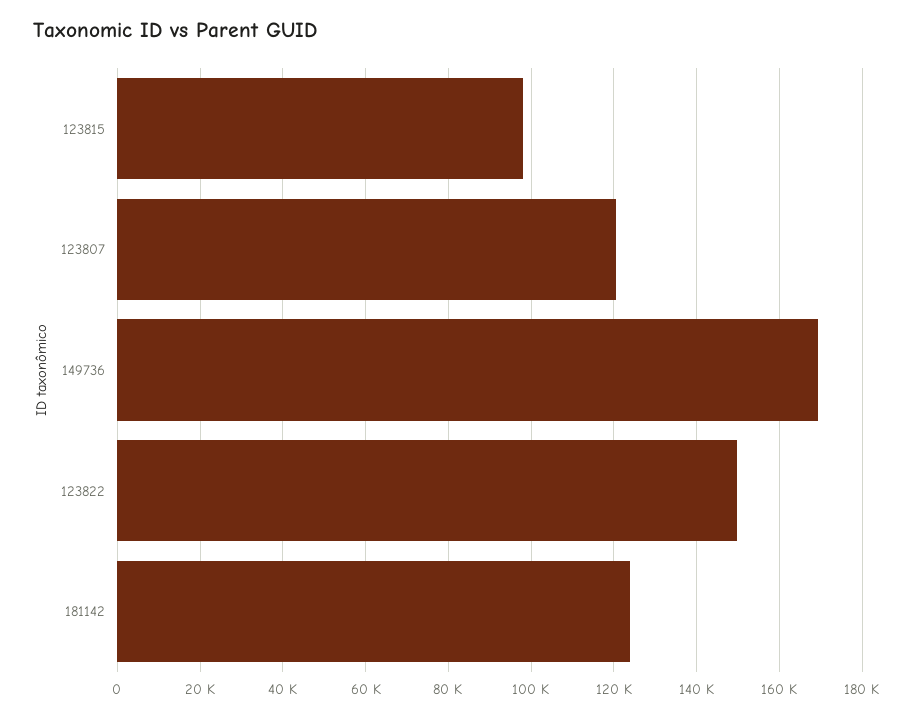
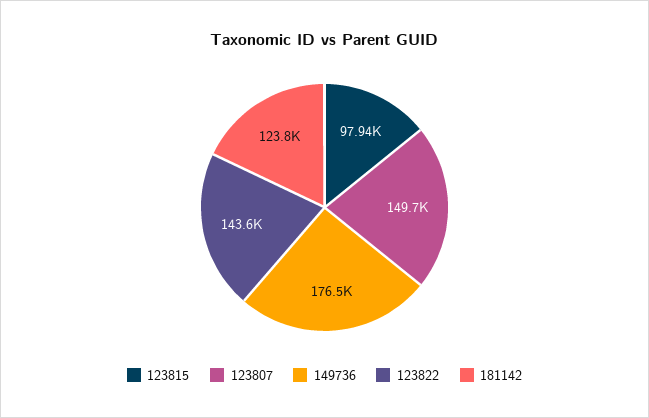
123807: 120000 -> 149700
149736: 170000 -> 176500
123822: 150000 -> 143600

